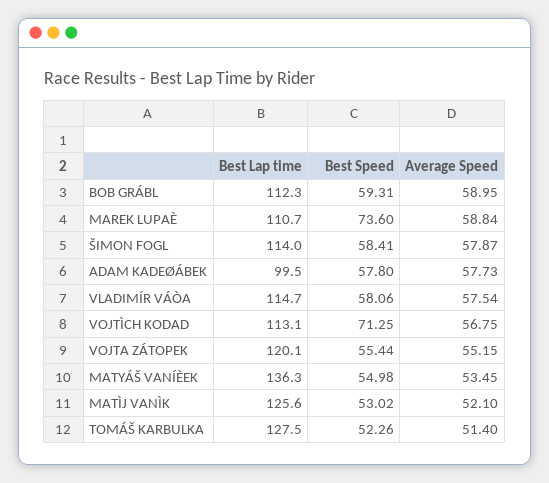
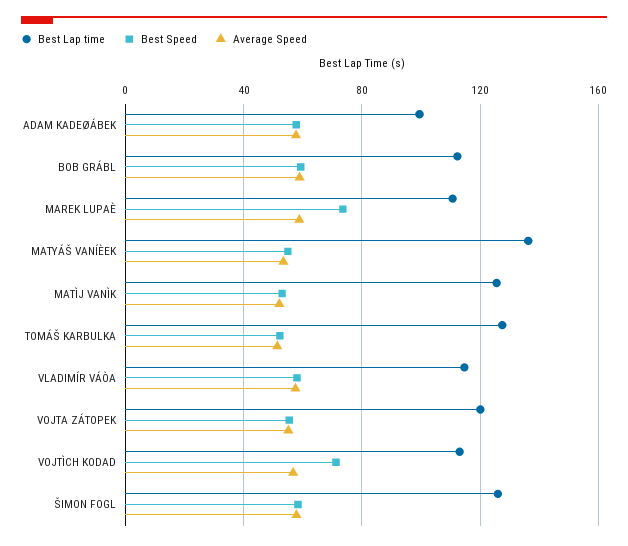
Best Lap time, ŠIMON FOGL: 114 -> 125

